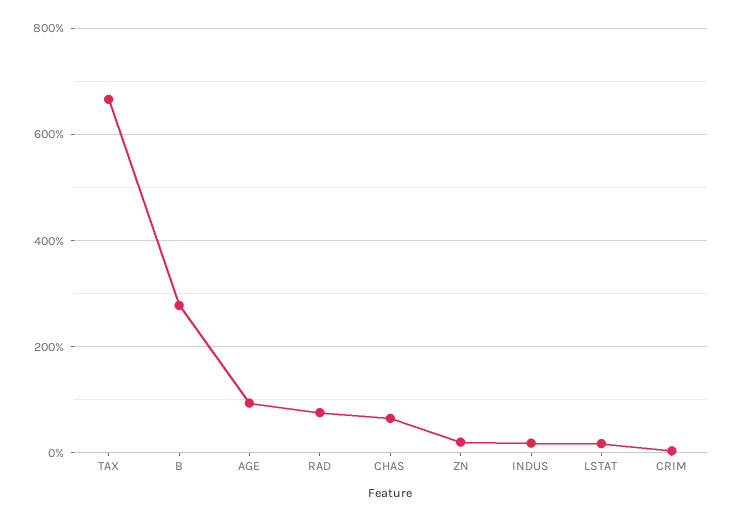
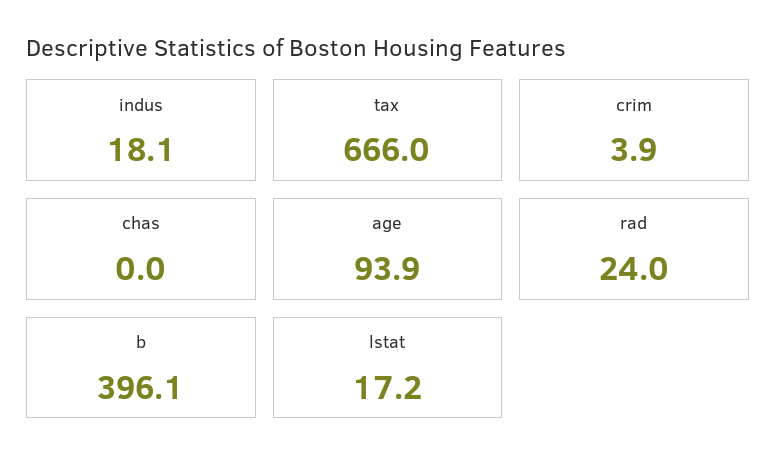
B: 280 -> 396.1
RAD: 80 -> 24
CHAS: 60 -> 0
ZN: 20 -> none

